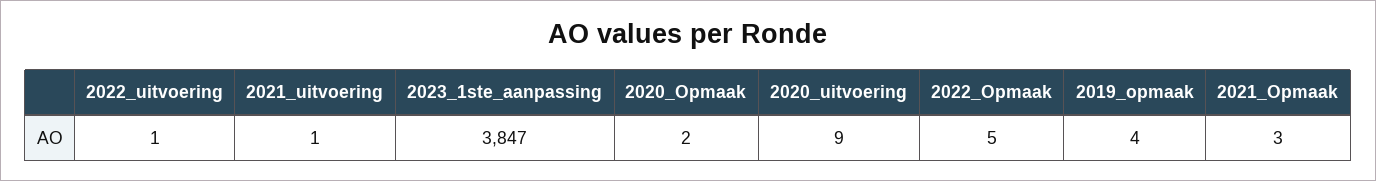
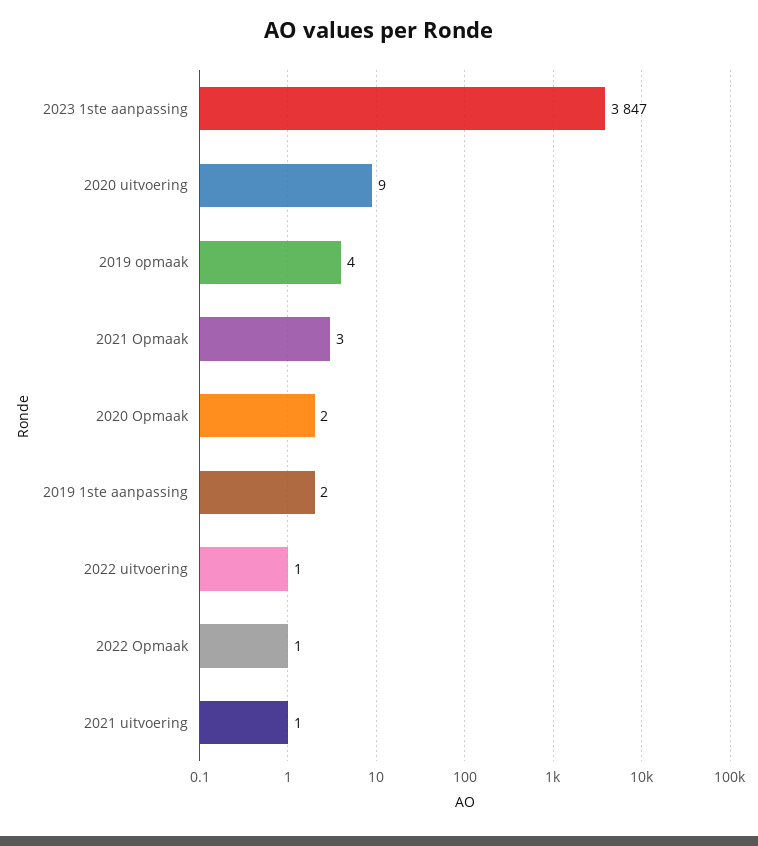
2022_Opmaak: 5 -> 1
2019 1ste aanpassing: none -> 2

